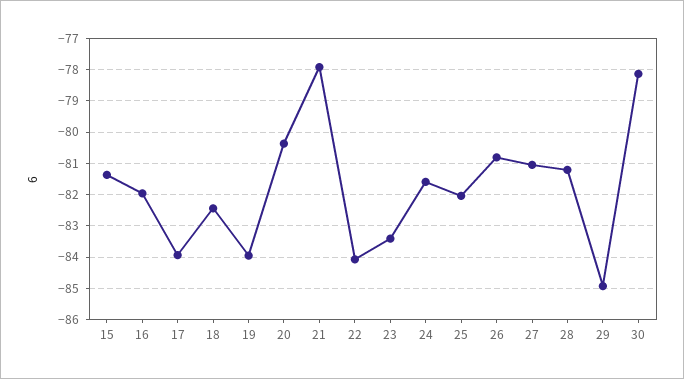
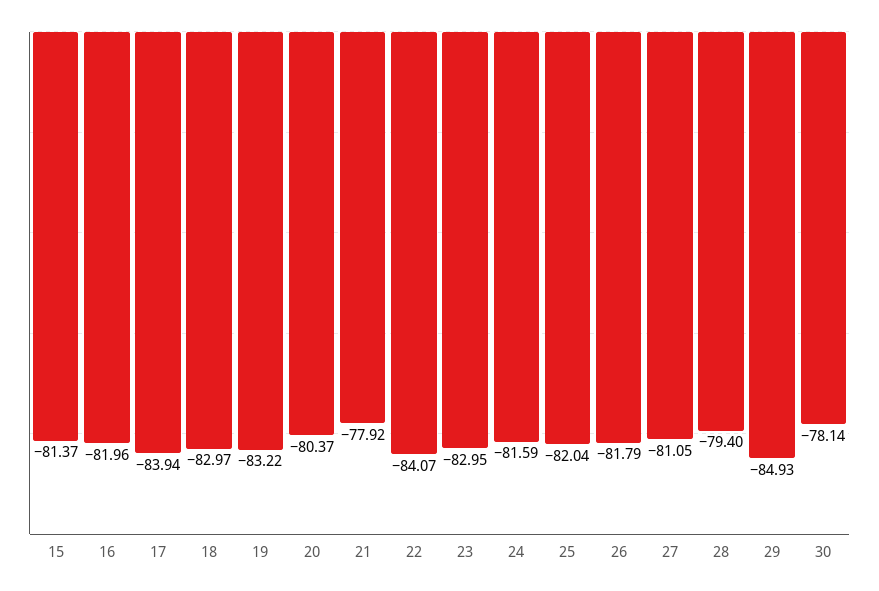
18: -82.4 -> -82.97
19: -84 -> -83.22
23: -83.4 -> -82.95
26: -80.8 -> -81.79
28: -81.2 -> -79.4

